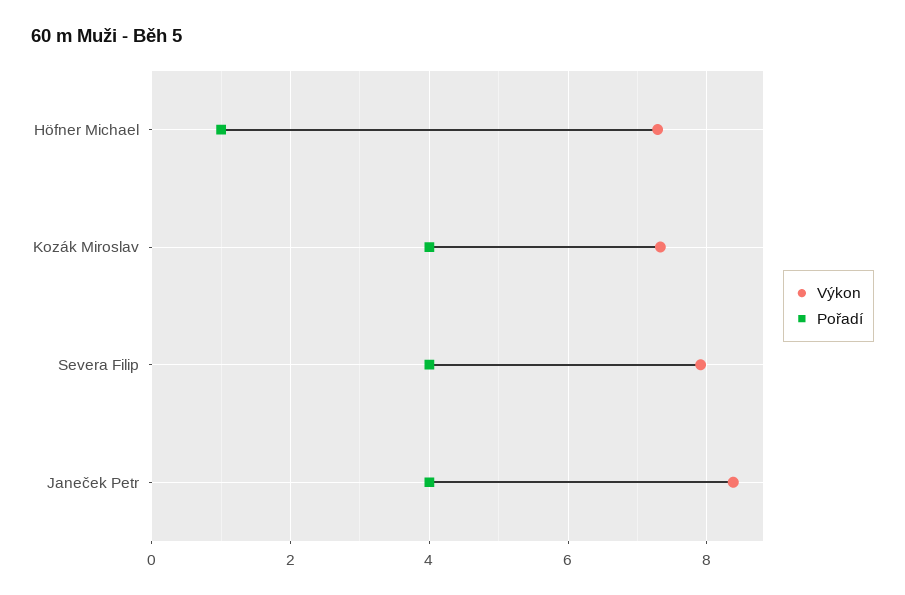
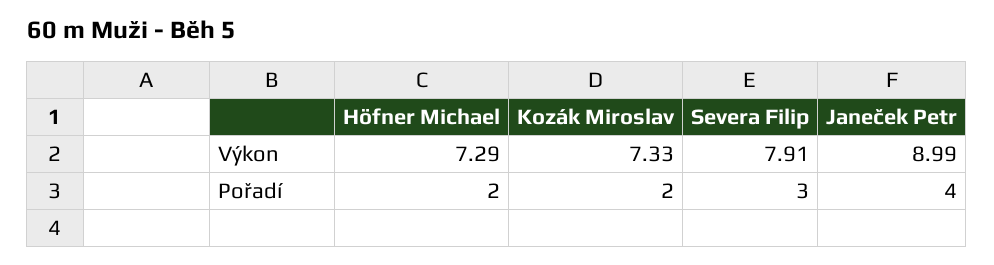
Pořadí, Höfner Michael: 1 -> 2
Pořadí, Kozák Miroslav: 4 -> 2
Pořadí, Severa Filip: 4 -> 3
Výkon, Janeček Petr: 8.4 -> 8.99

